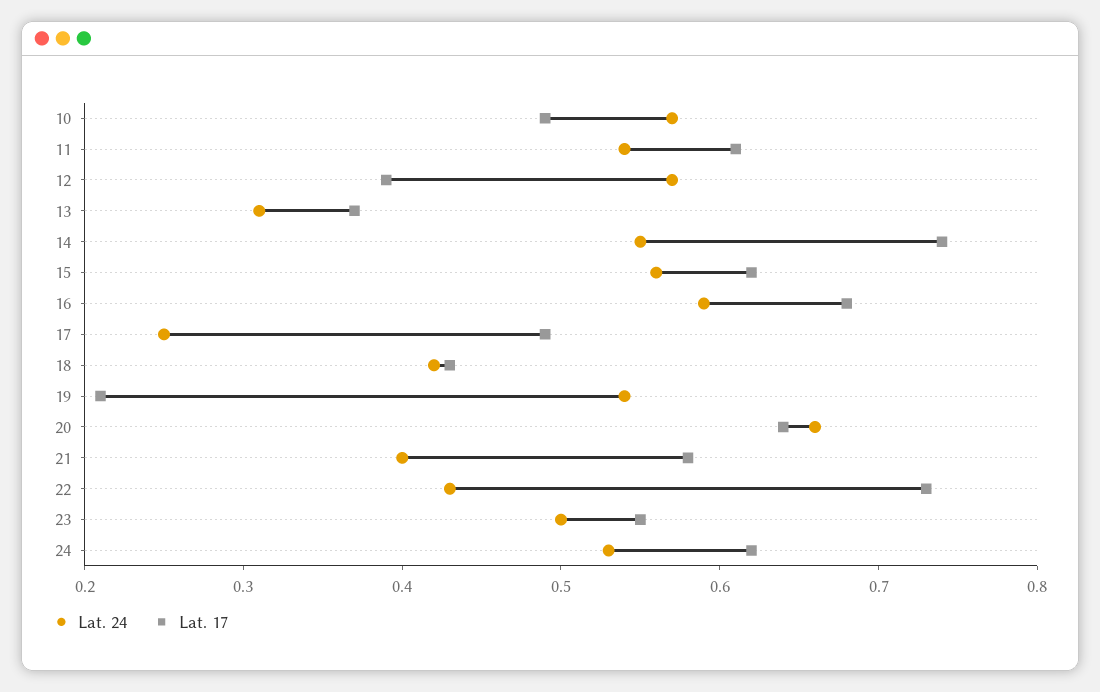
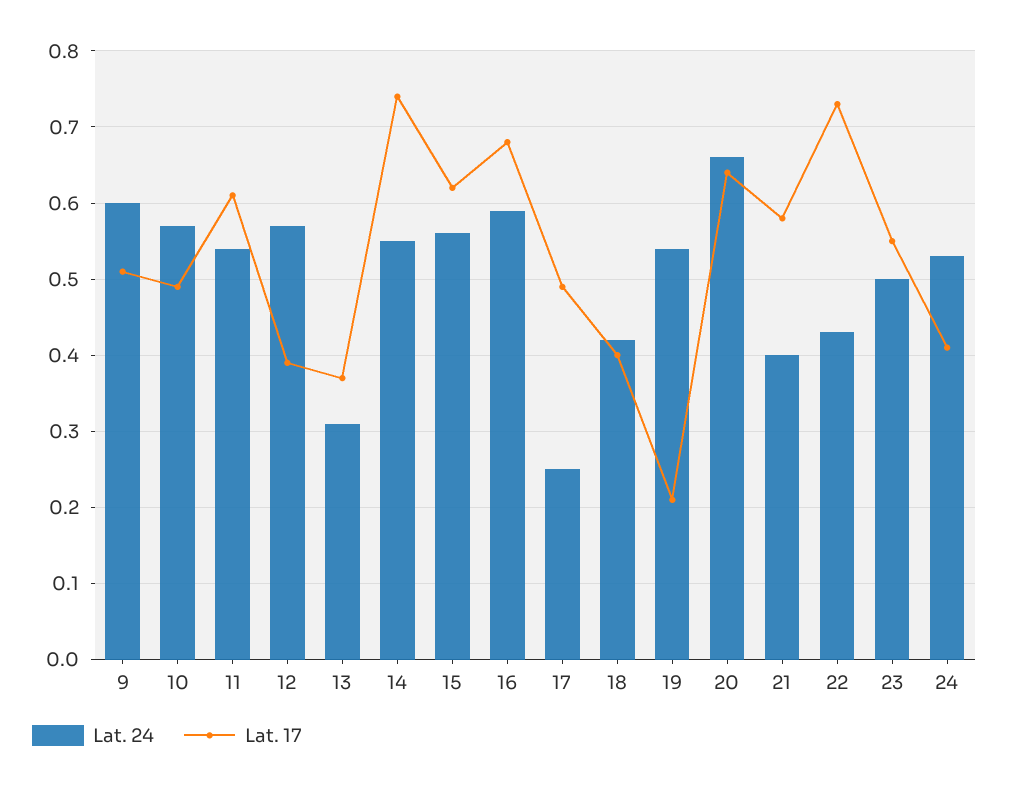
Lat. 17, 18: 0.43 -> 0.4
Lat. 17, 24: 0.62 -> 0.41
Lat. 24, 9: none -> 0.6
Lat. 17, 9: none -> 0.51

